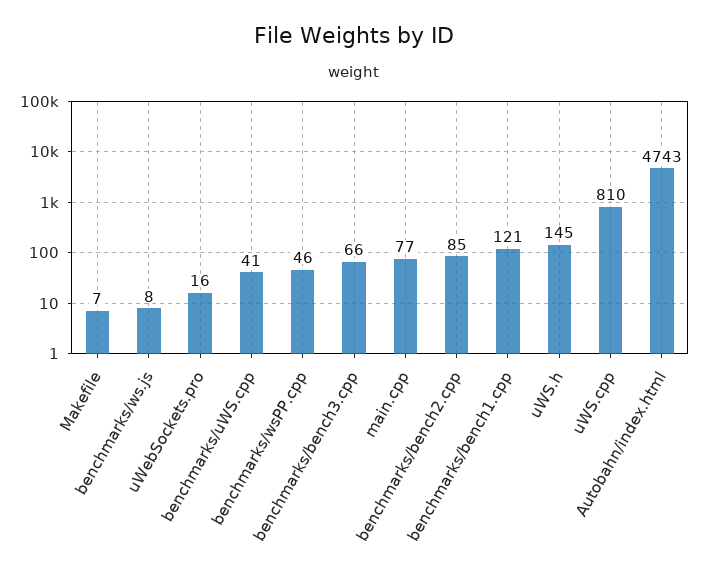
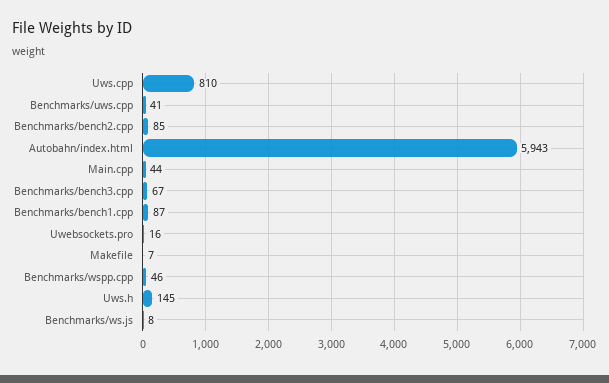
benchmarks/bench3.cpp: 66 -> 67
main.cpp: 77 -> 44
benchmarks/bench1.cpp: 121 -> 87
Autobahn/index.html: 4743 -> 5943

